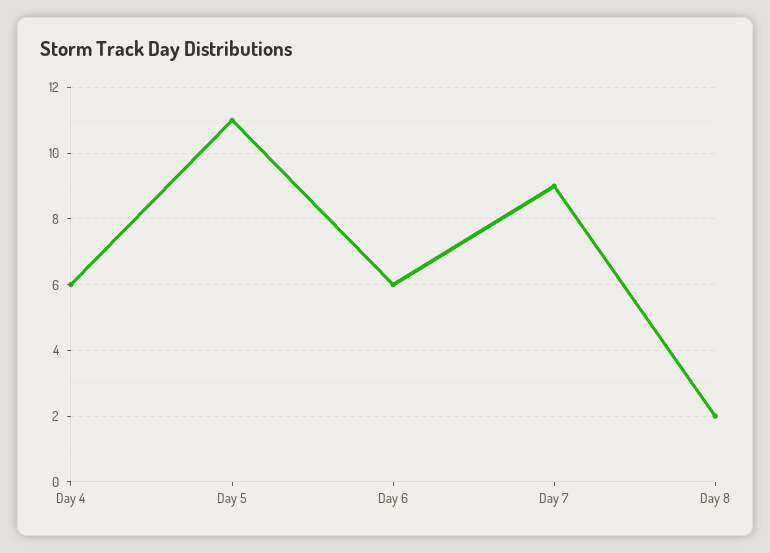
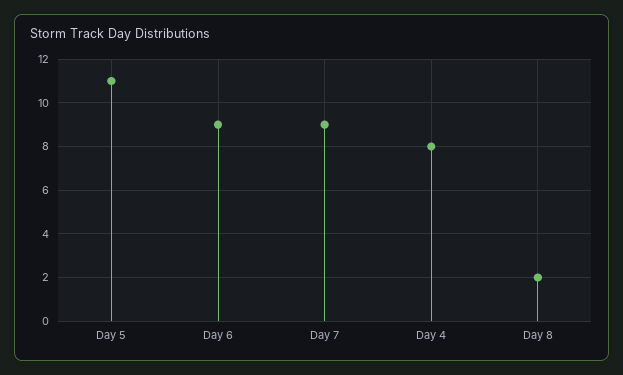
Day 4: 6 -> 8
Day 6: 6 -> 9

